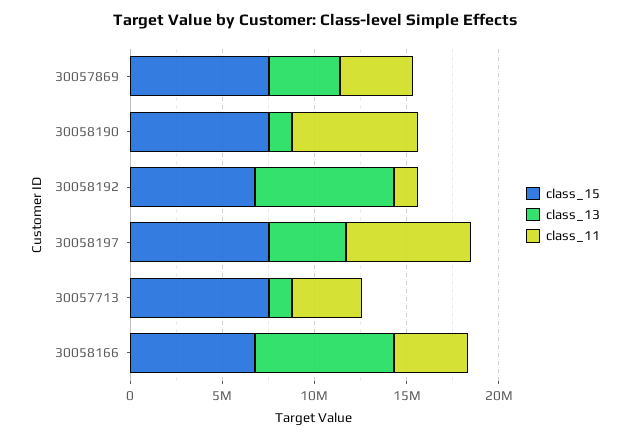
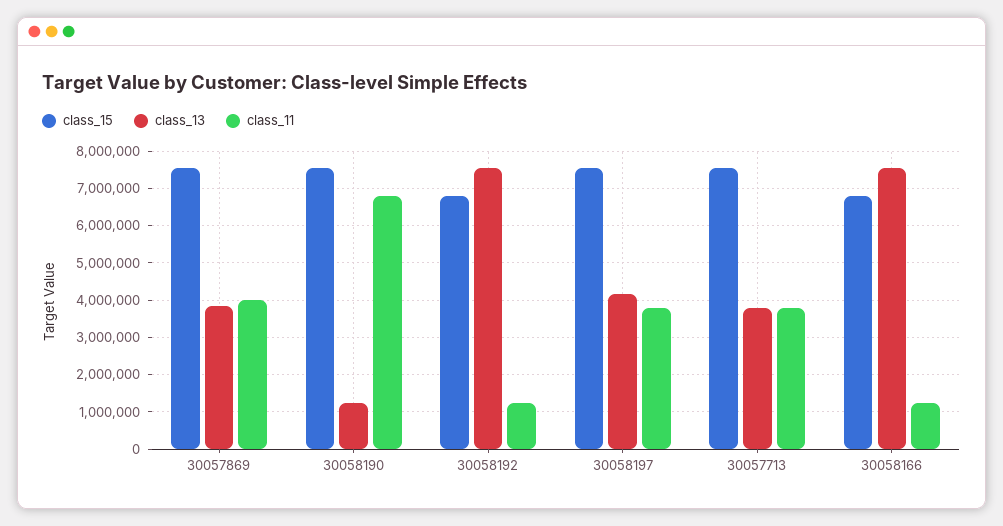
class_11, 30058197: 7000000 -> 3800000
class_13, 30057713: 1000000 -> 3800000
class_11, 30058166: 4000000 -> 1200000

